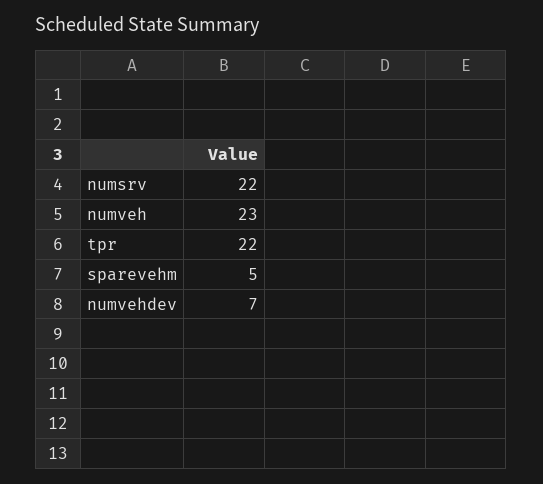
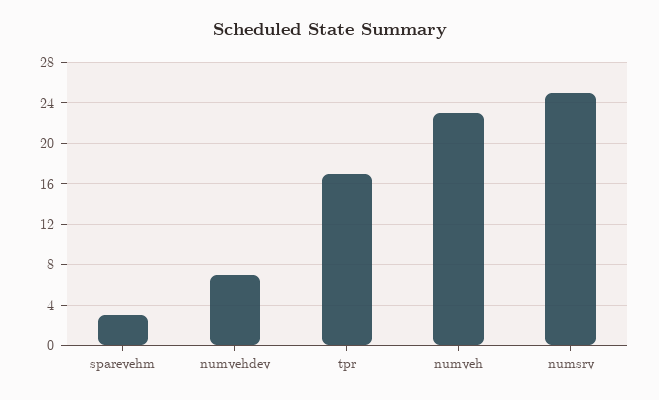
numsrv: 22 -> 25
tpr: 22 -> 17
sparevehm: 5 -> 3

